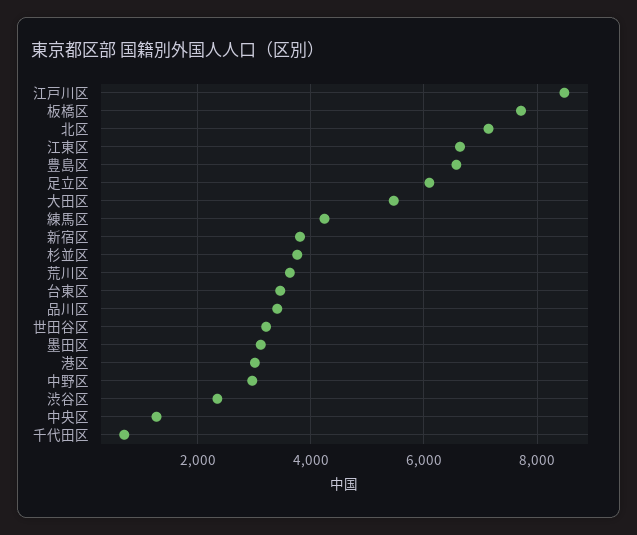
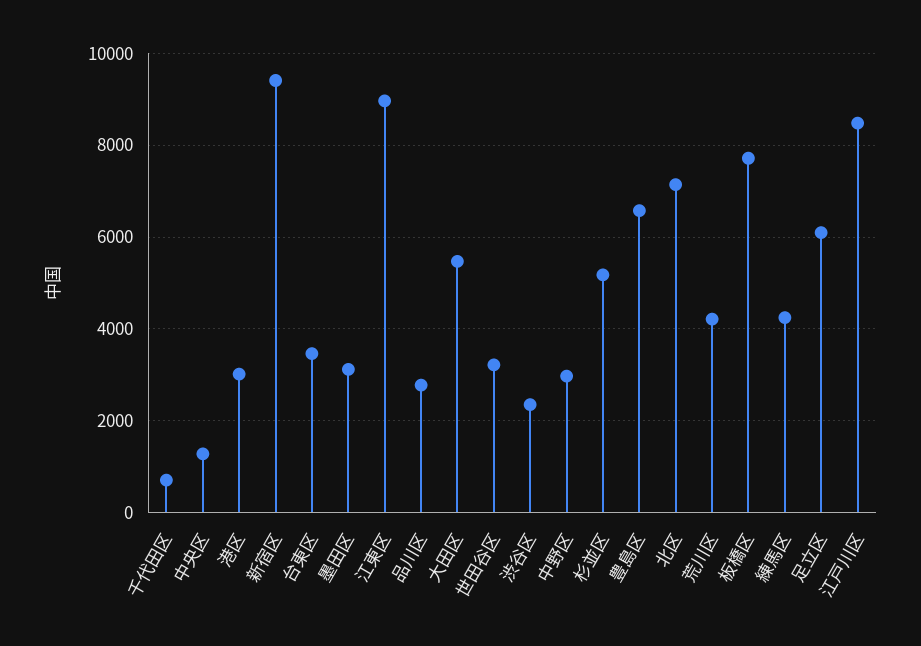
江東区: 6600 -> 9000
新宿区: 3800 -> 9400
杉並区: 3800 -> 5200
荒川区: 3600 -> 4200
品川区: 3400 -> 2800

